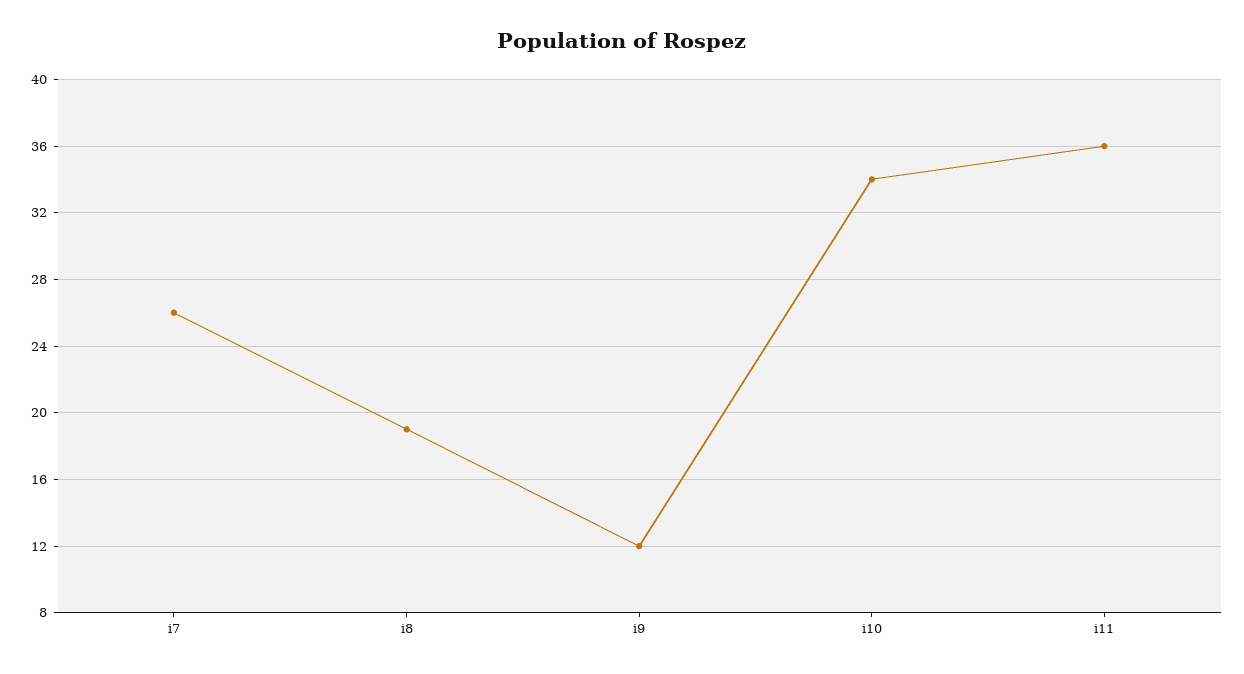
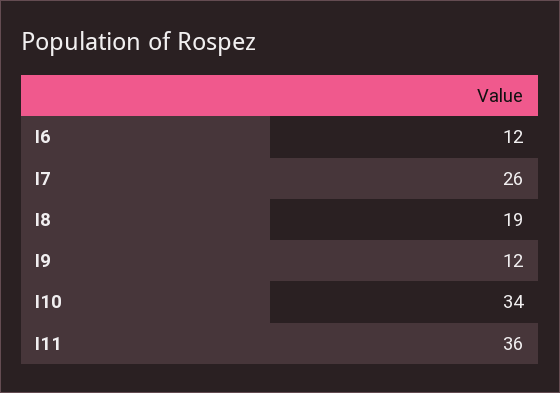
I6: none -> 12

